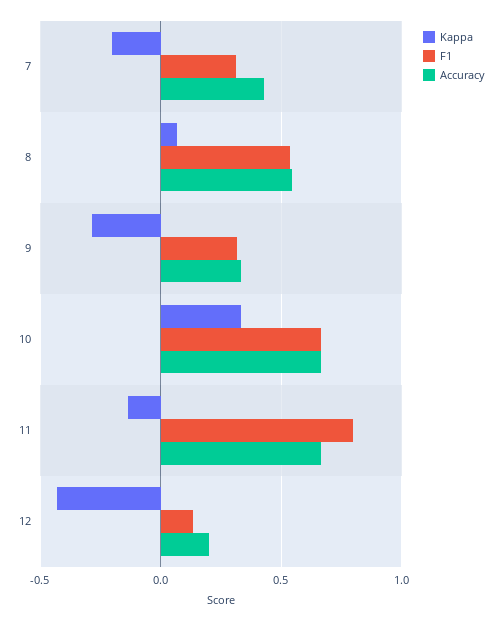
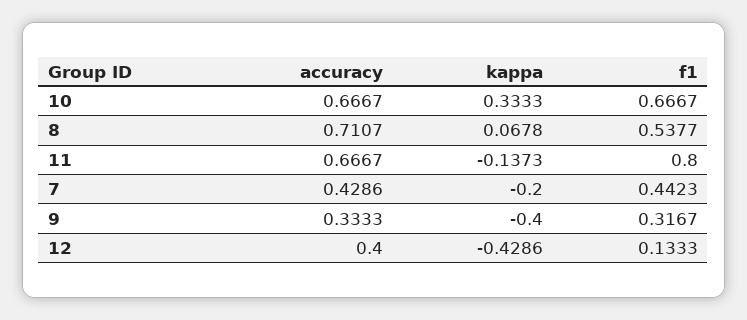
F1, 7: 0.3 -> 0.4423
Accuracy, 8: 0.55 -> 0.7107
Kappa, 9: -0.3 -> -0.4
Accuracy, 12: 0.2 -> 0.4

